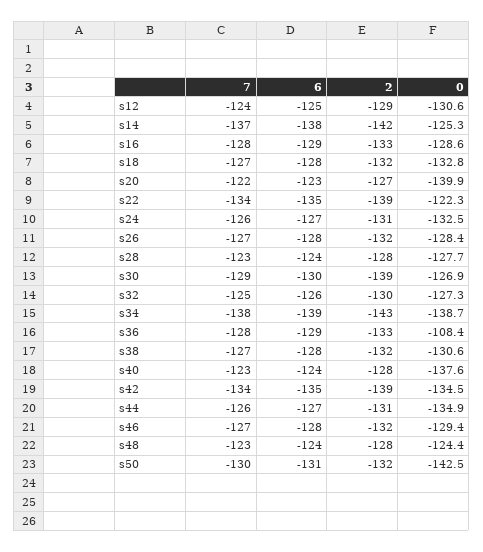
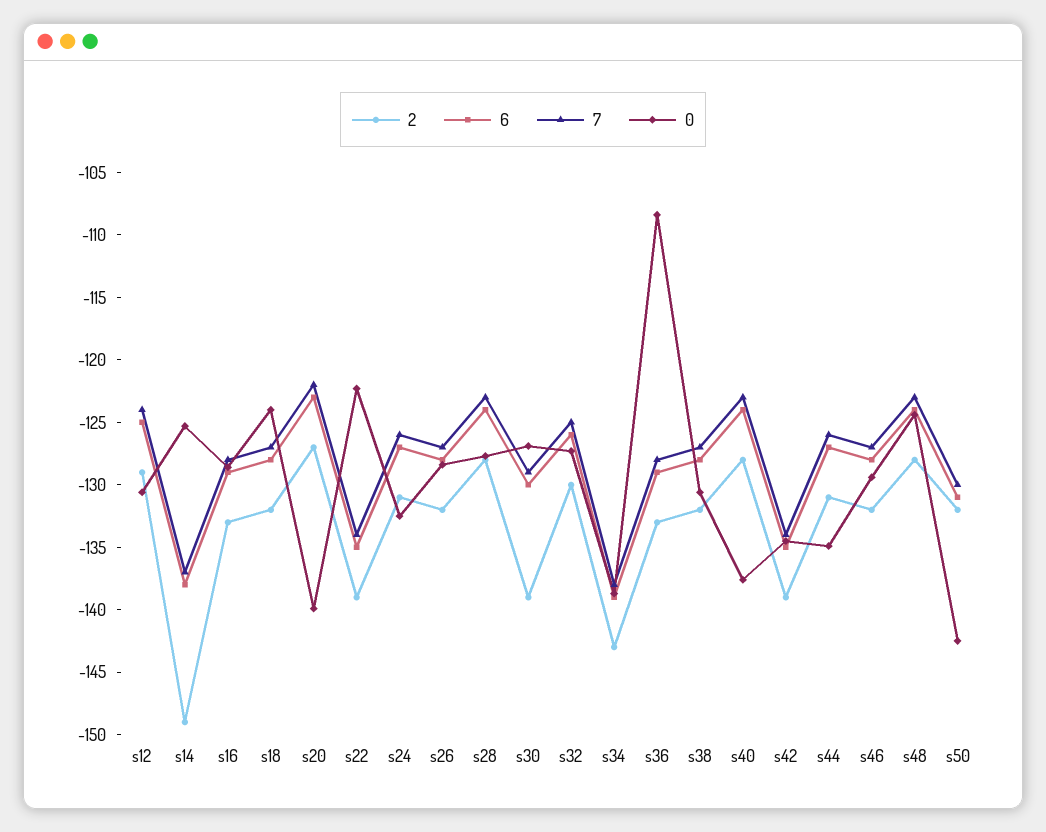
2, s14: -142 -> -149
0, s18: -132.8 -> -124

